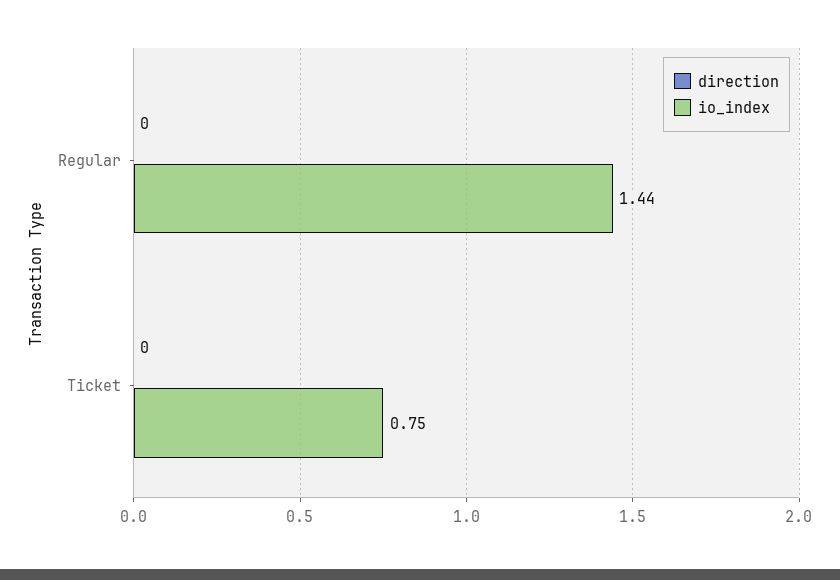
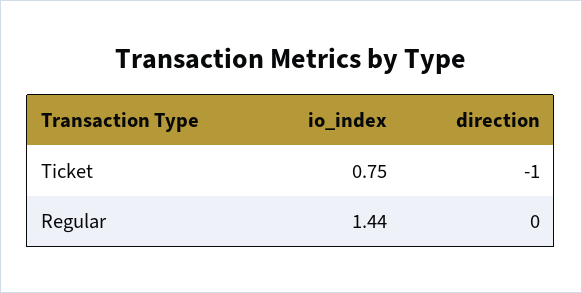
direction, Ticket: 0 -> -1

